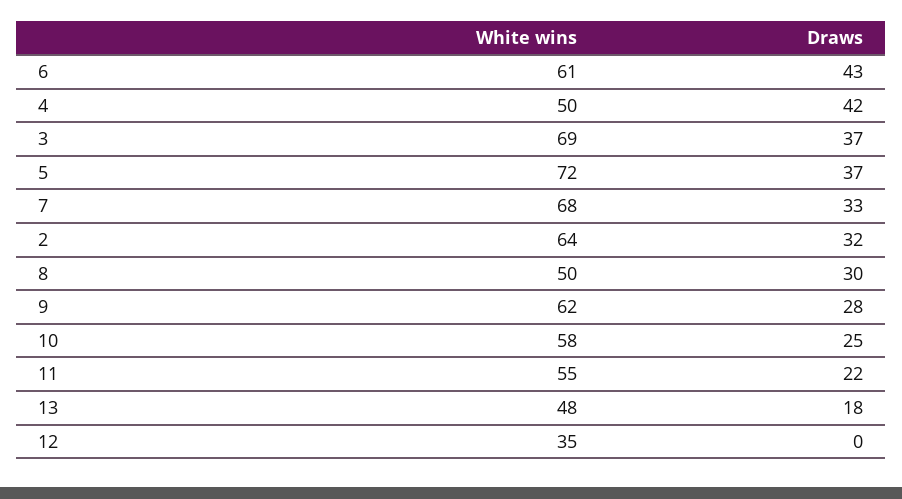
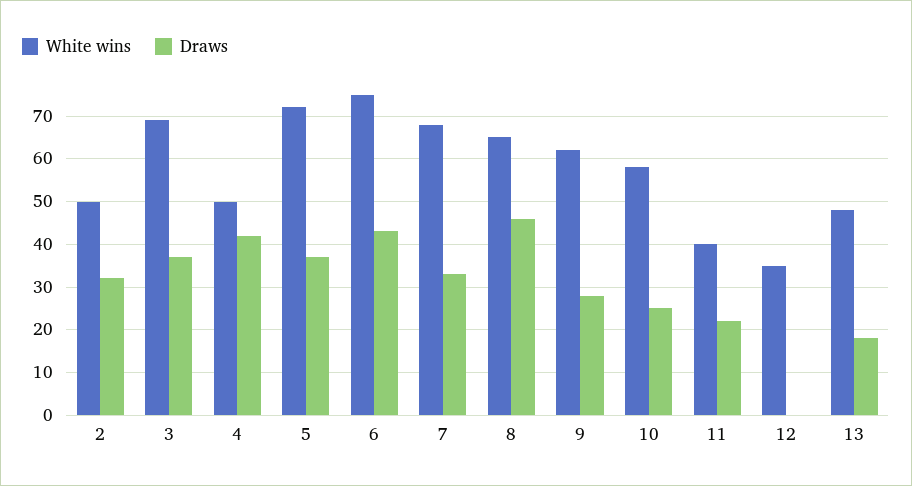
White wins, 6: 61 -> 75
White wins, 2: 64 -> 50
White wins, 8: 50 -> 65
Draws, 8: 30 -> 45
White wins, 11: 55 -> 40

